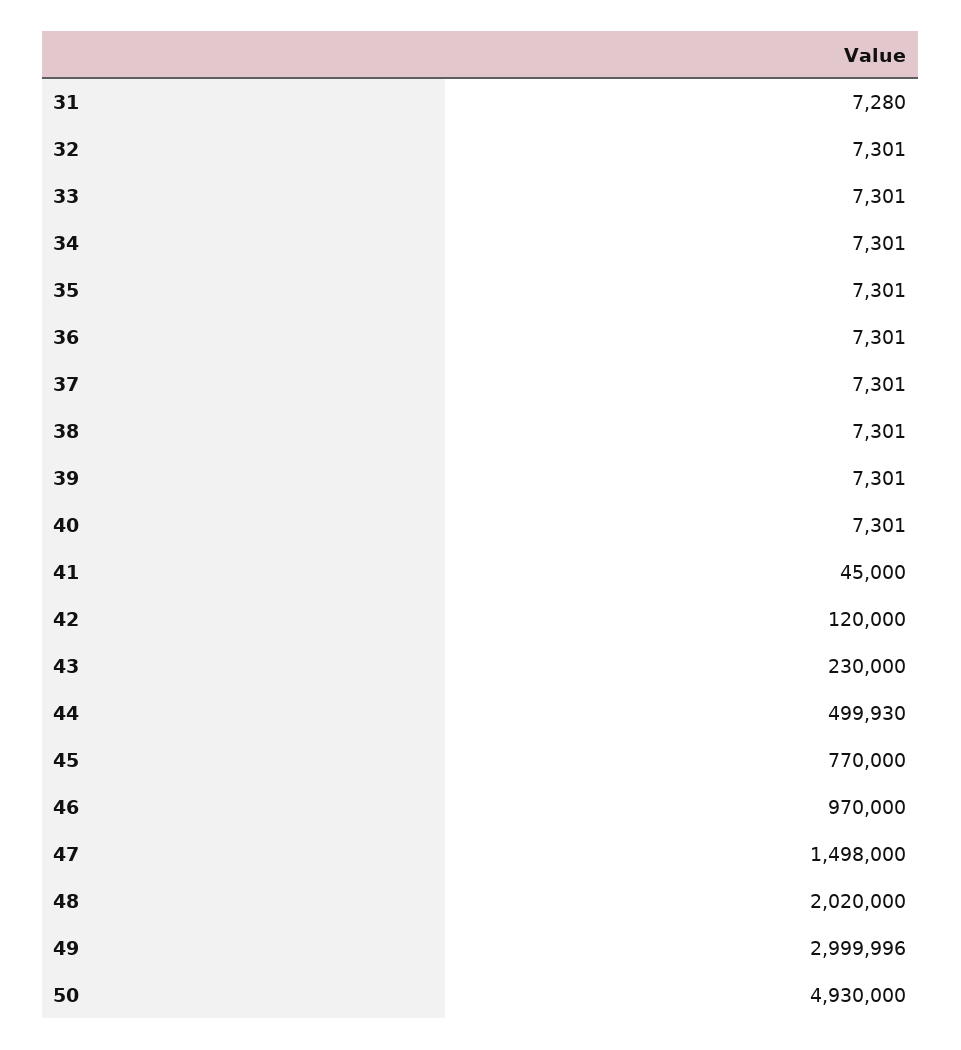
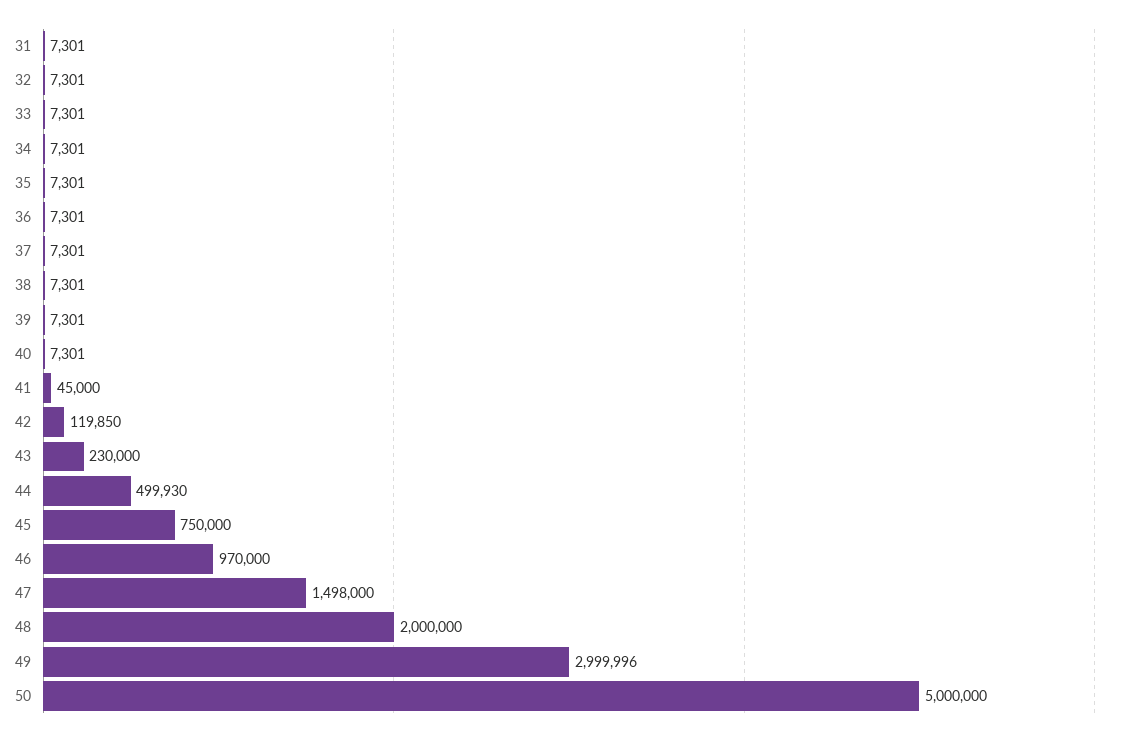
31: 7280 -> 7301
42: 120000 -> 119850
45: 770000 -> 750000
48: 2020000 -> 2000000
50: 4930000 -> 5000000

